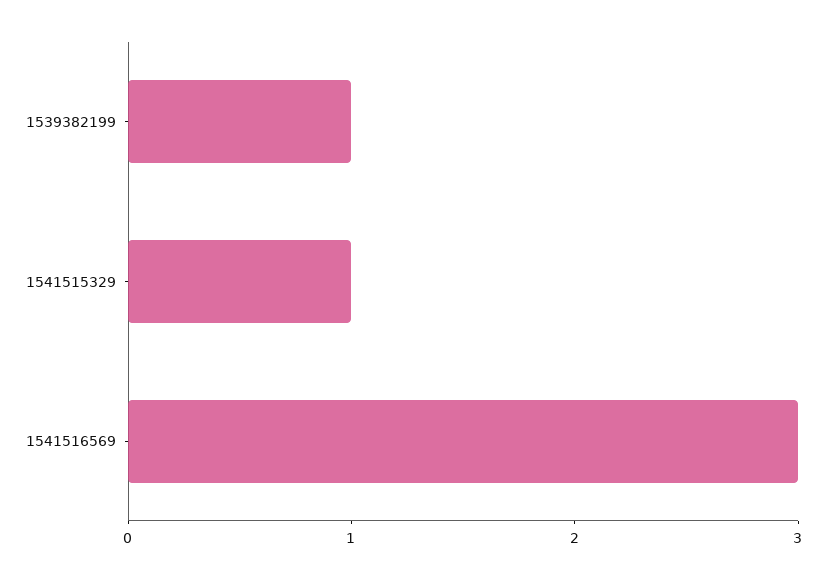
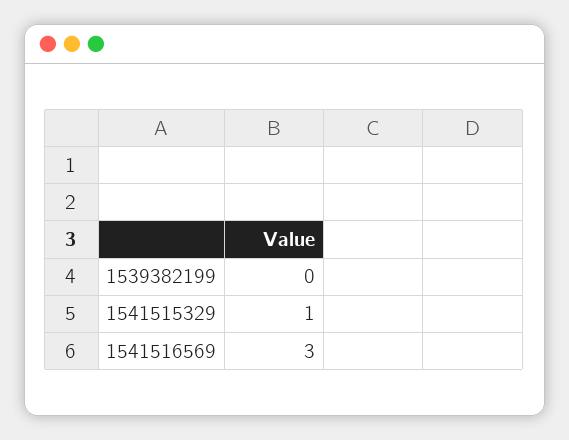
1539382199: 1 -> 0

